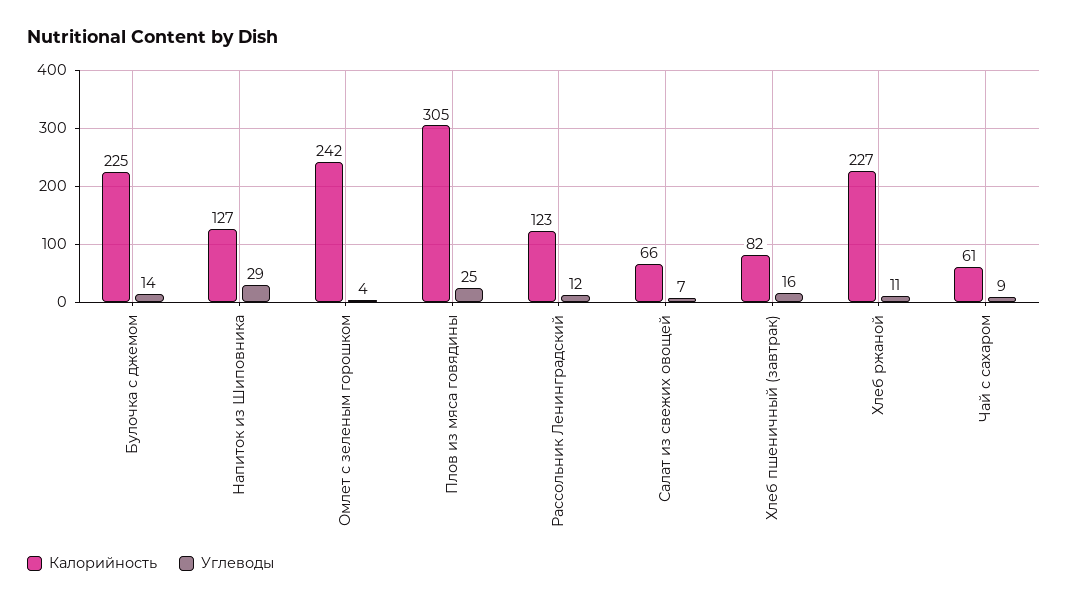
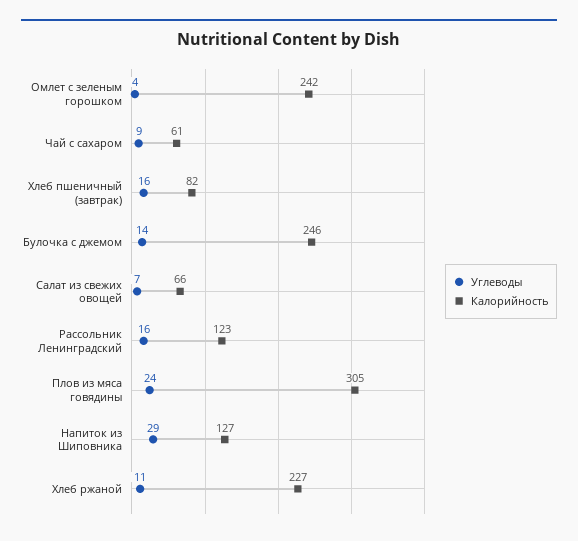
Калорийность, Булочка с джемом: 225 -> 246
Углеводы, Плов из мяса говядины: 25 -> 24
Углеводы, Рассольник Ленинградский: 12 -> 16

